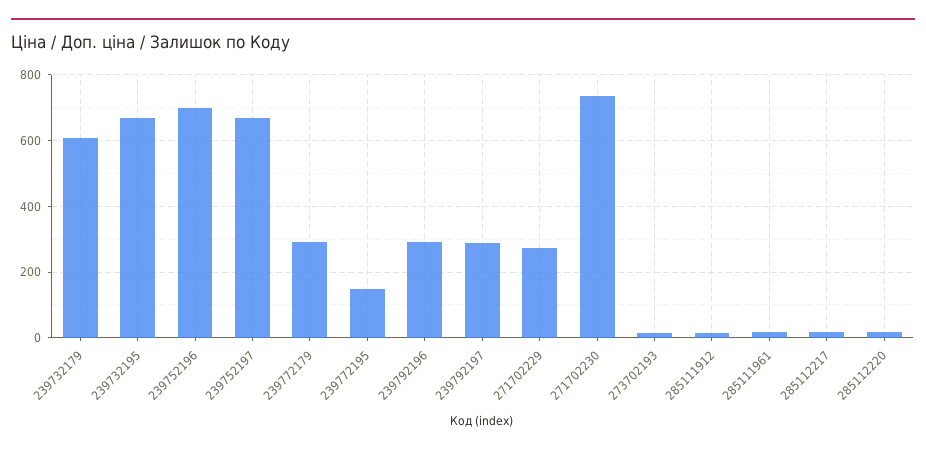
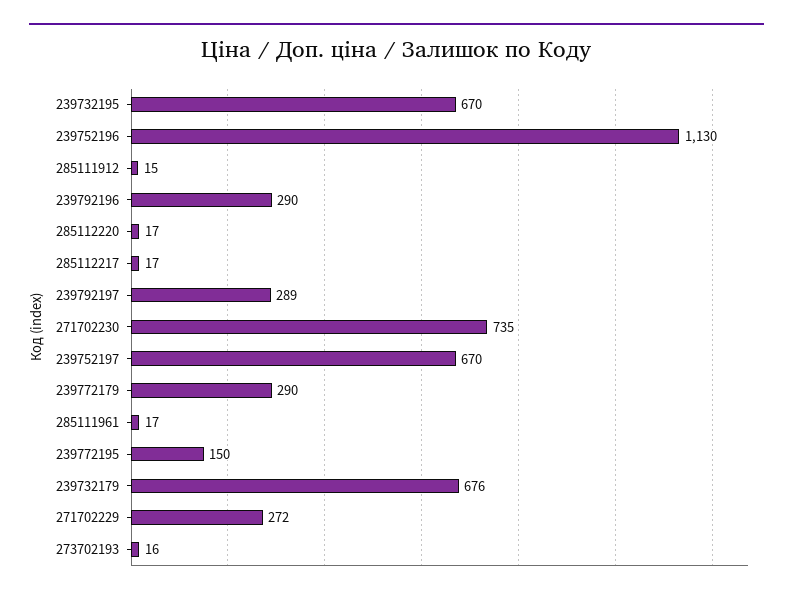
239732179: 600 -> 676
239752196: 700 -> 1130

